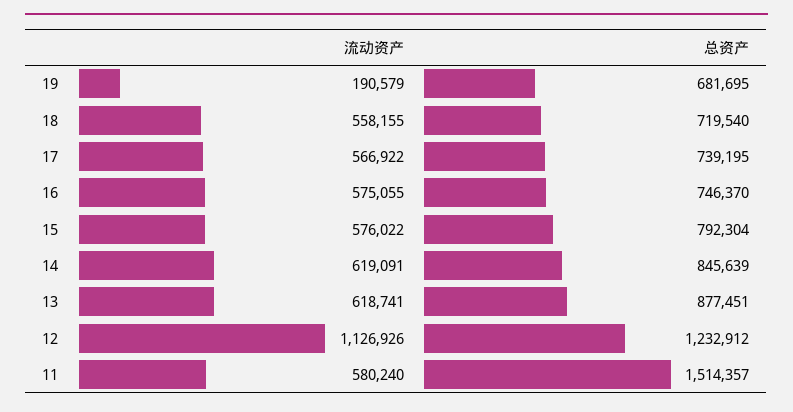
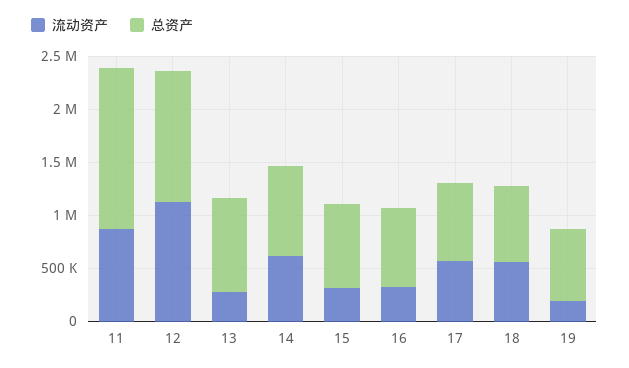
流动资产, 16: 575055 -> 300000
流动资产, 15: 576022 -> 300000
流动资产, 13: 618741 -> 300000
流动资产, 11: 580240 -> 900000

